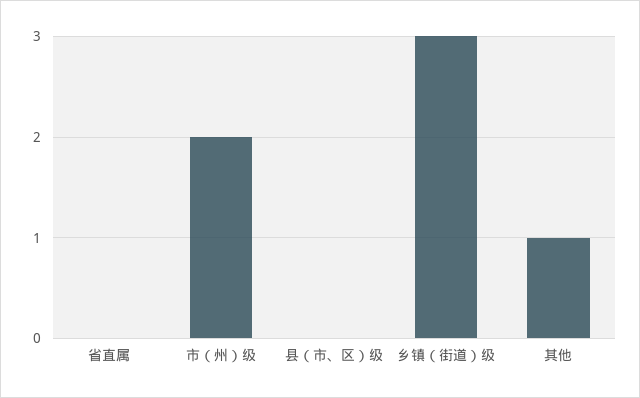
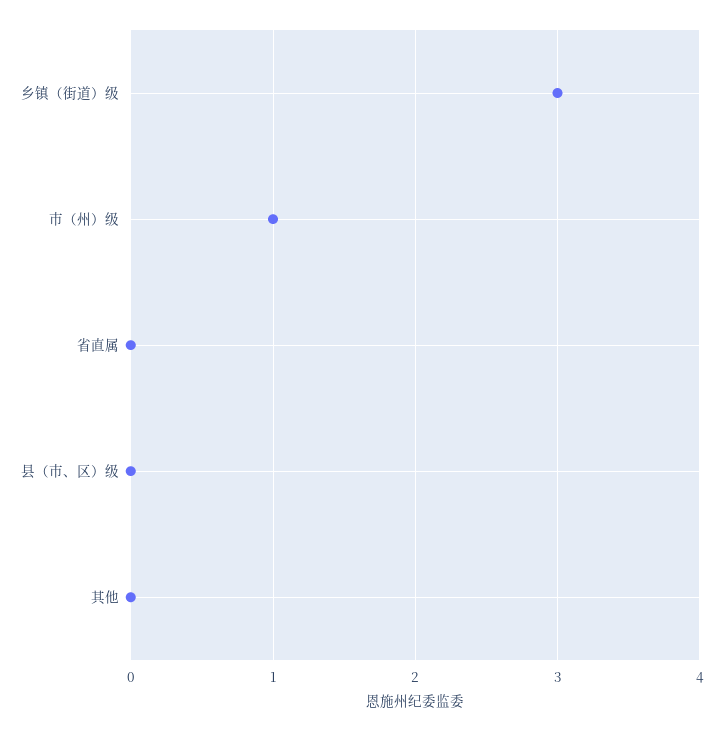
市（州）级: 2 -> 1
其他: 1 -> 0

